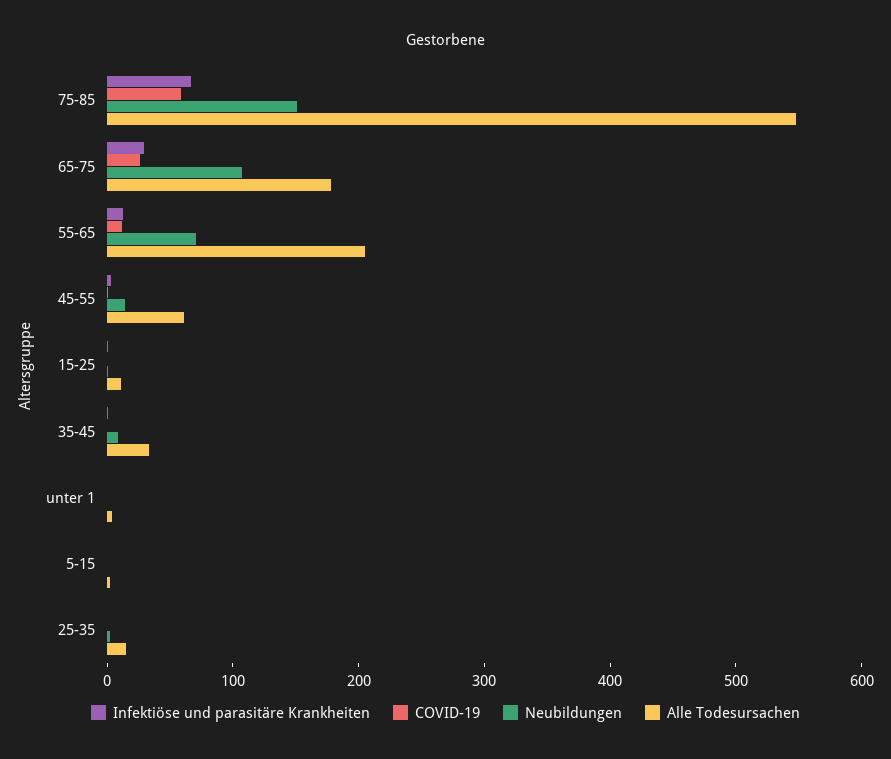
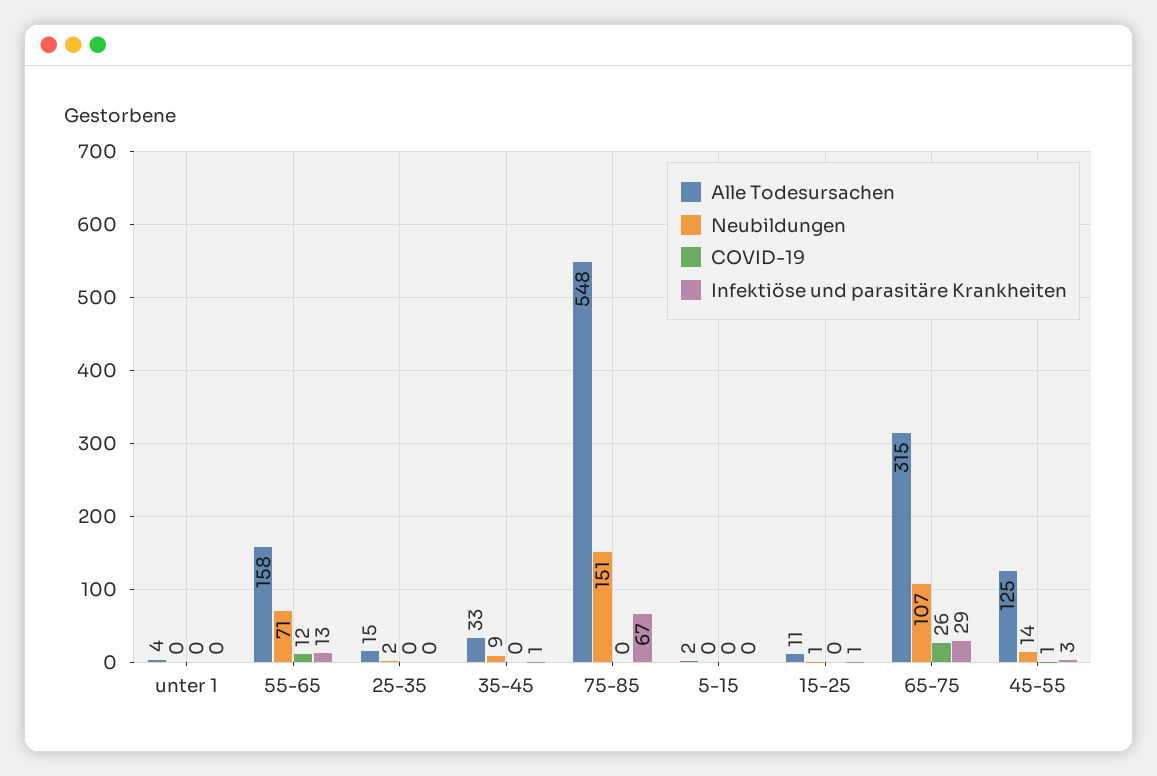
COVID-19, 75-85: 60 -> 0
Alle Todesursachen, 65-75: 180 -> 315
Alle Todesursachen, 55-65: 200 -> 158
Alle Todesursachen, 45-55: 60 -> 125

